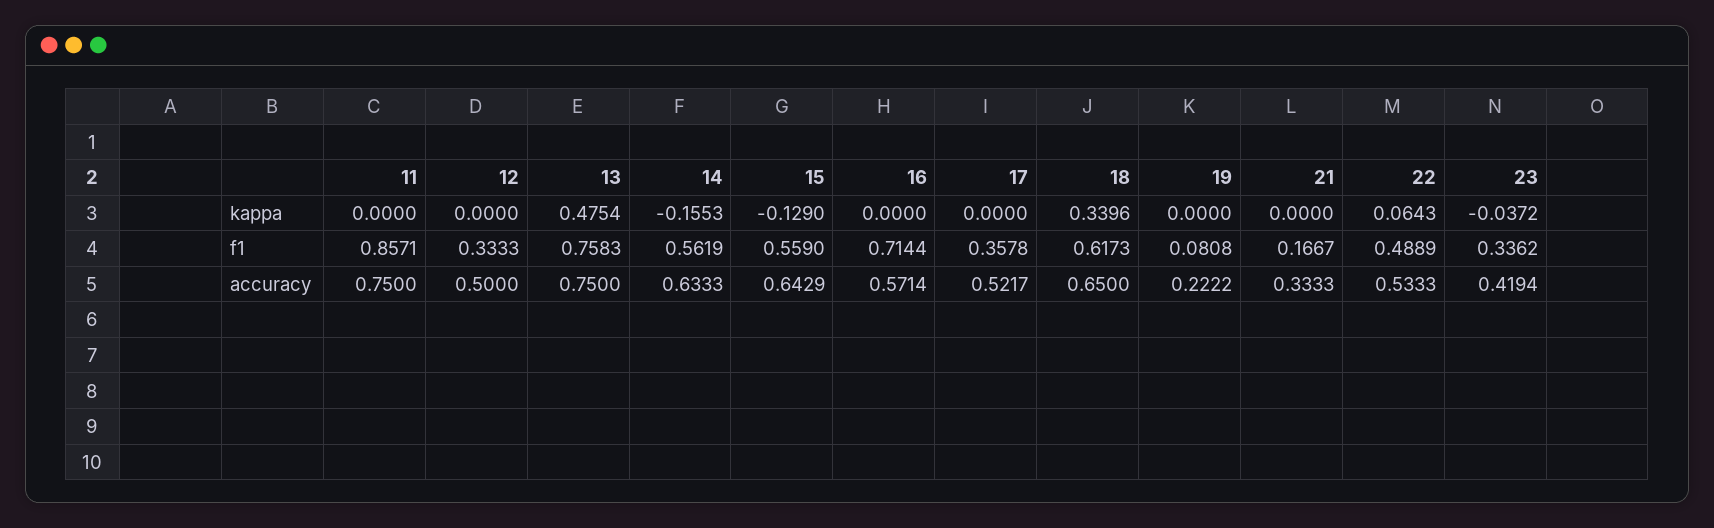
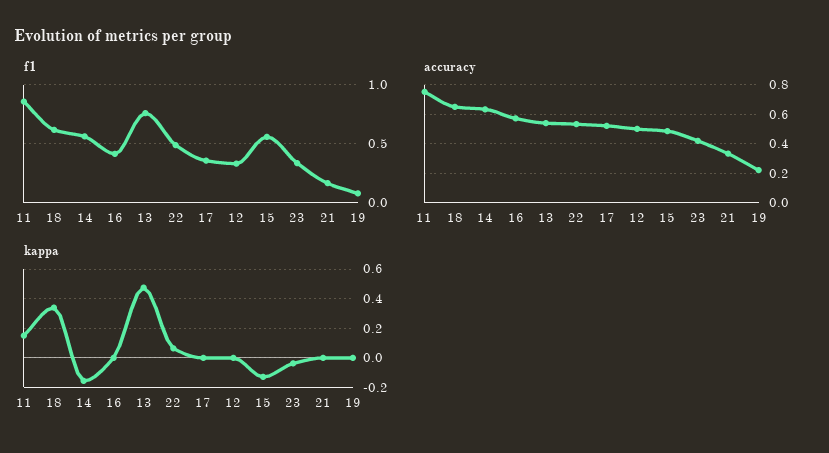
kappa, 11: 0 -> 0.15
f1, 16: 0.7144 -> 0.4
accuracy, 13: 0.75 -> 0.55
accuracy, 15: 0.6429 -> 0.5

